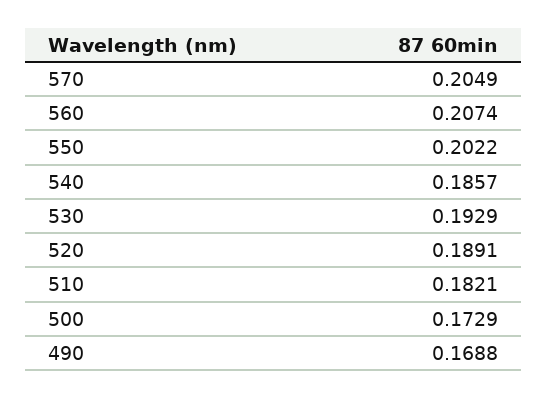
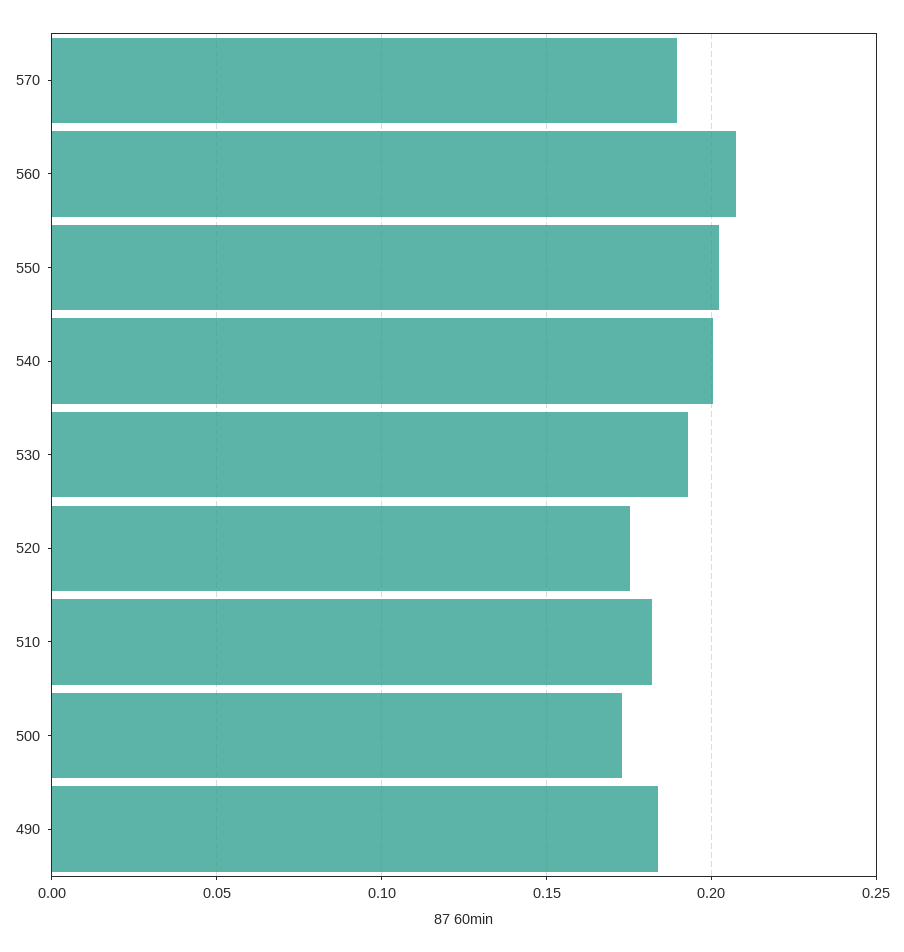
570: 0.2049 -> 0.19
540: 0.1857 -> 0.2
520: 0.1891 -> 0.175
490: 0.1688 -> 0.185

